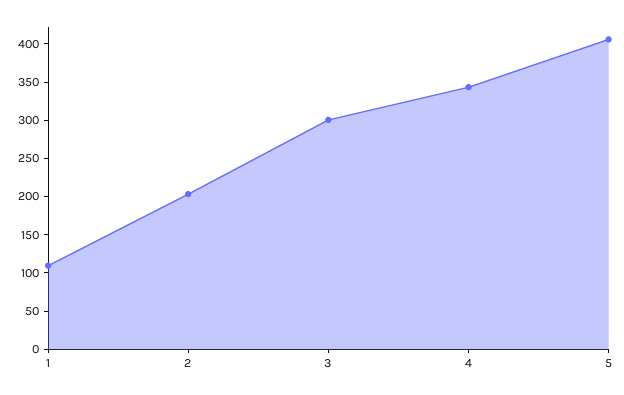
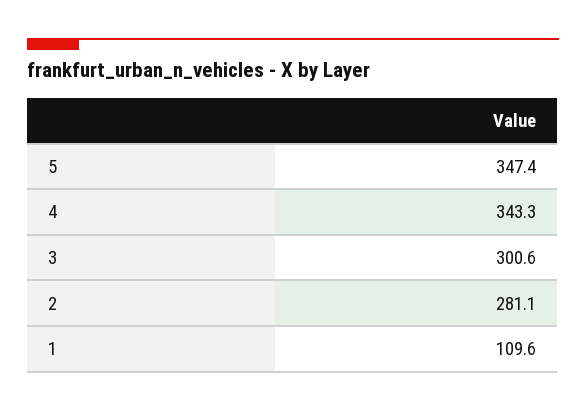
2: 200 -> 281.1
5: 400 -> 347.4

